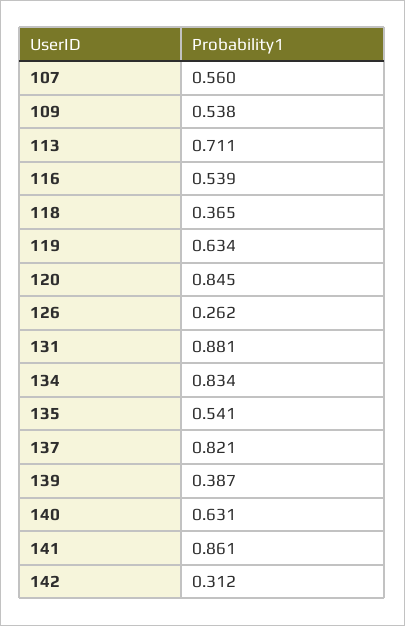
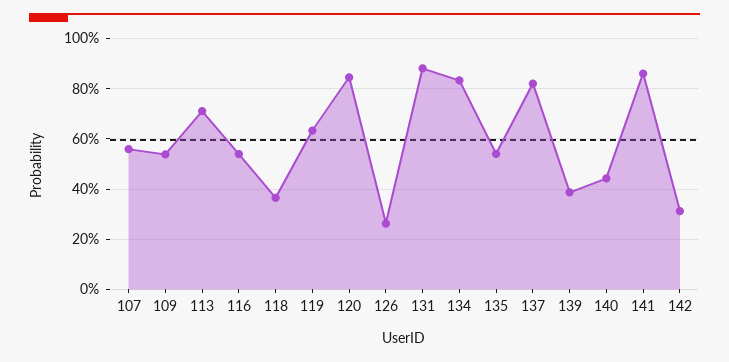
140: 0.631 -> 0.45

